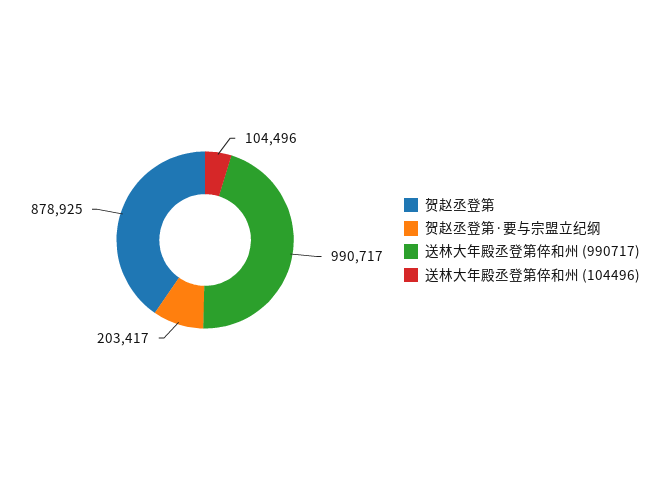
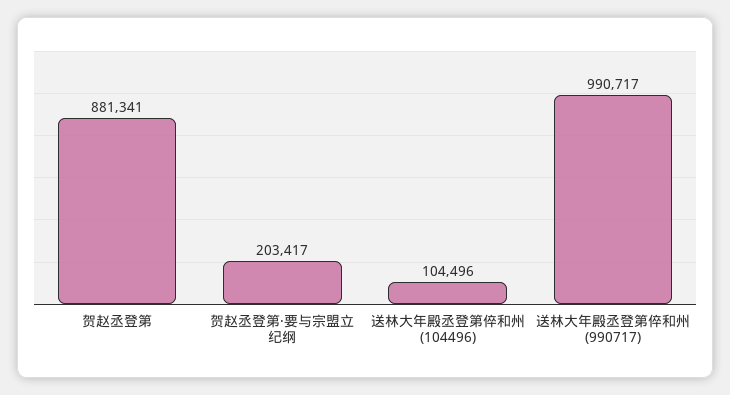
贺赵丞登第: 878925 -> 881341

